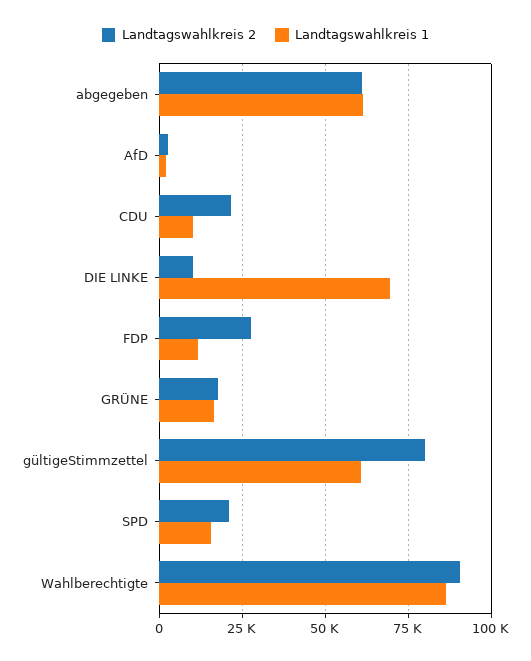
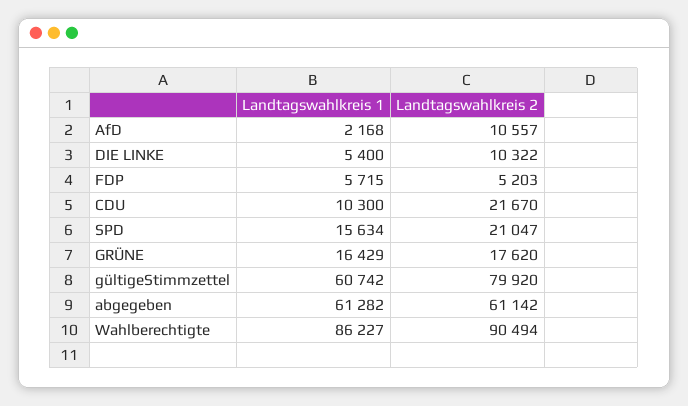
Landtagswahlkreis 2, AfD: 2500 -> 10557
Landtagswahlkreis 1, DIE LINKE: 70000 -> 5400
Landtagswahlkreis 2, FDP: 27500 -> 5203
Landtagswahlkreis 1, FDP: 12500 -> 5715

